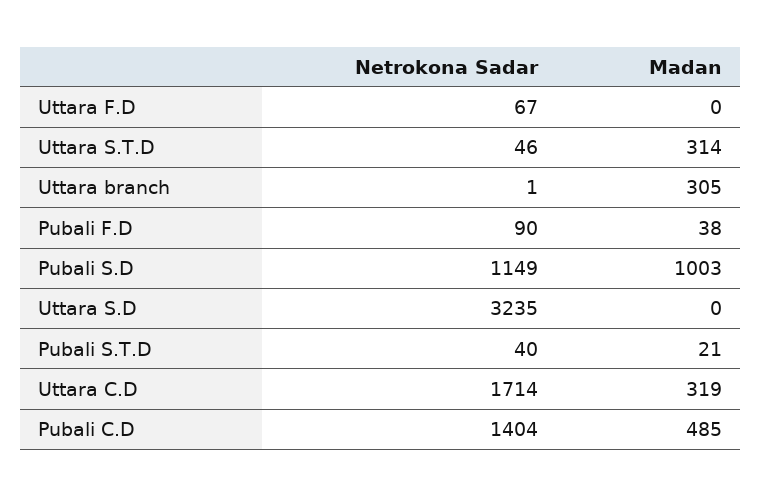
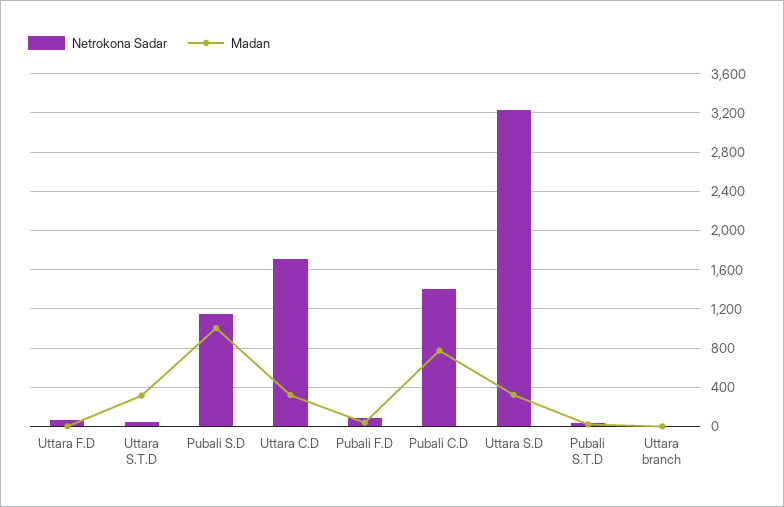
Madan, Uttara branch: 305 -> 0
Madan, Uttara S.D: 0 -> 300
Madan, Pubali C.D: 485 -> 800

